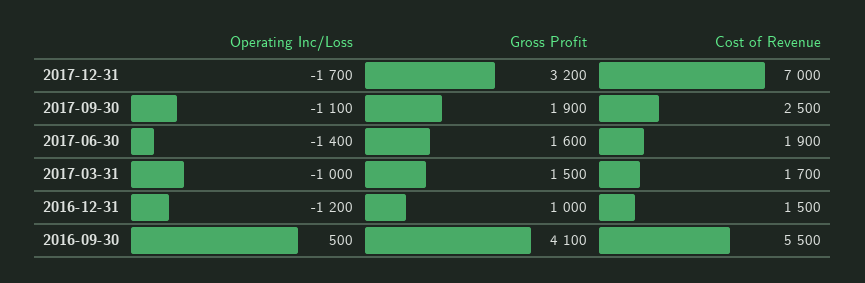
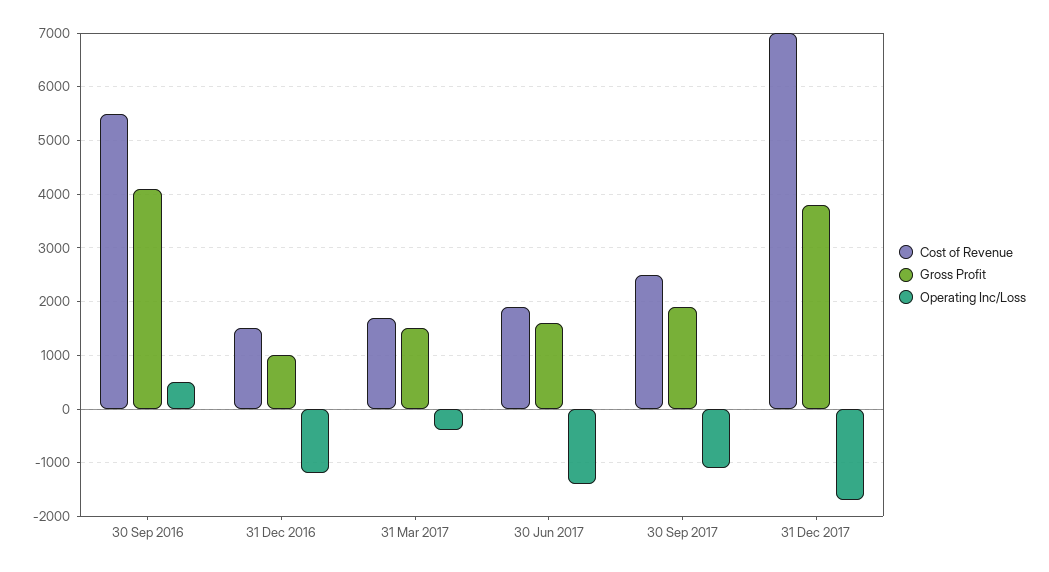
Gross Profit, 2017-12-31: 3200 -> 3800
Operating Inc/Loss, 2017-03-31: -1000 -> -400

